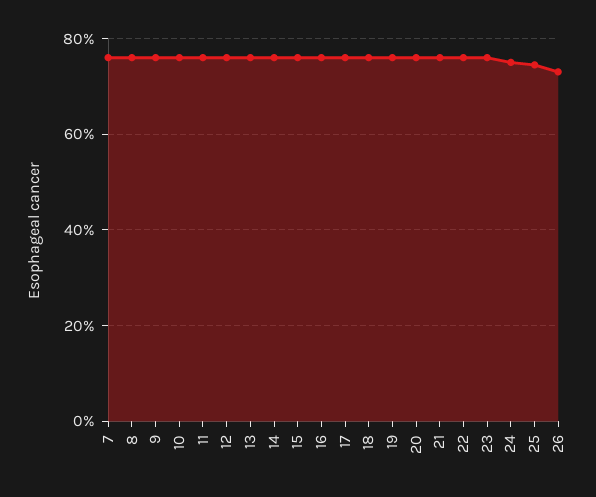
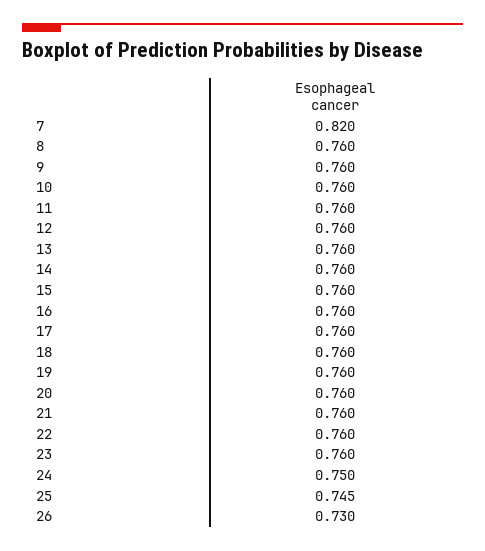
7: 0.76 -> 0.82

